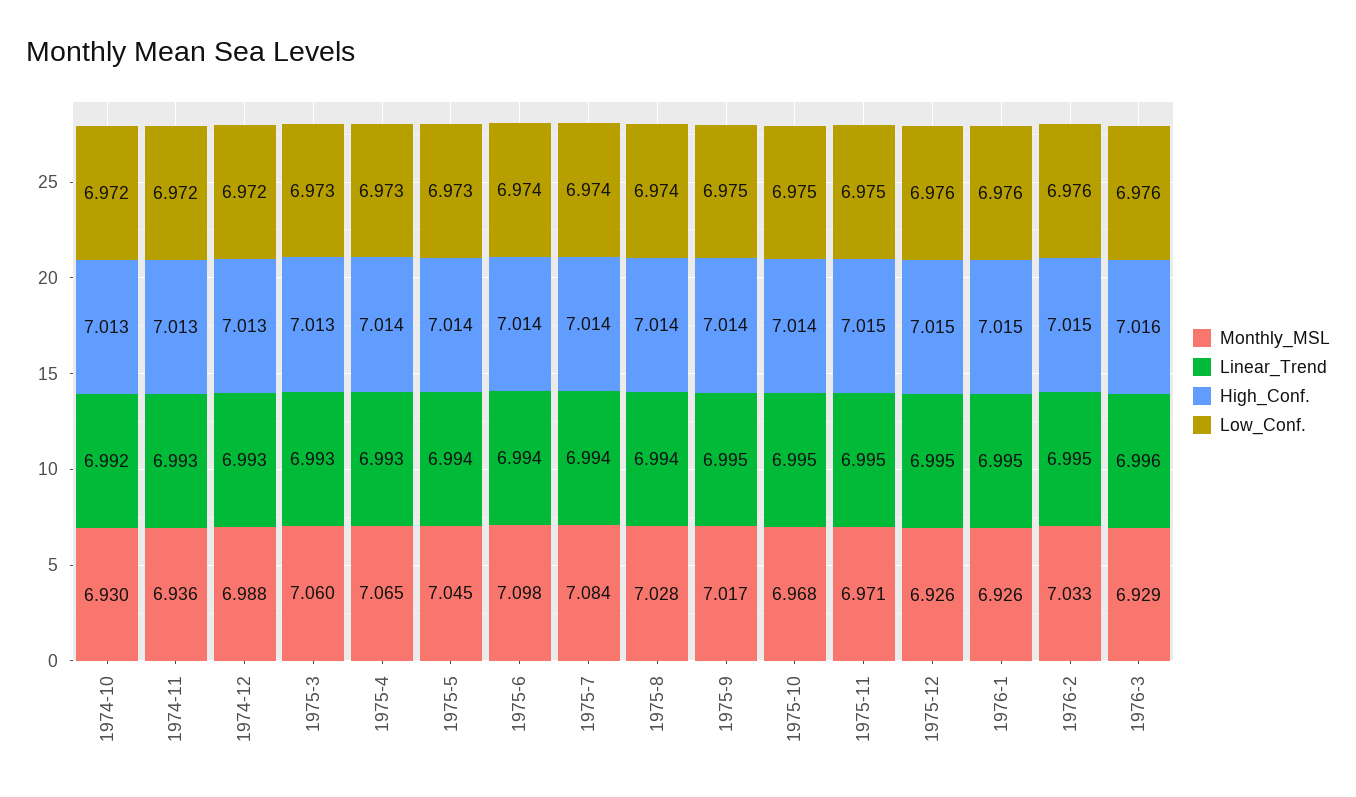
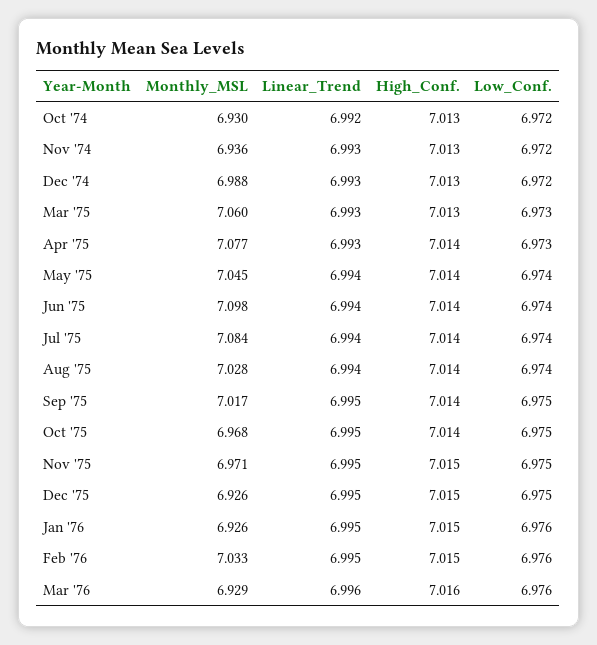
Monthly_MSL, 1975-4: 7.065 -> 7.077
Low_Conf., 1975-5: 6.973 -> 6.974
Low_Conf., 1975-12: 6.976 -> 6.975

